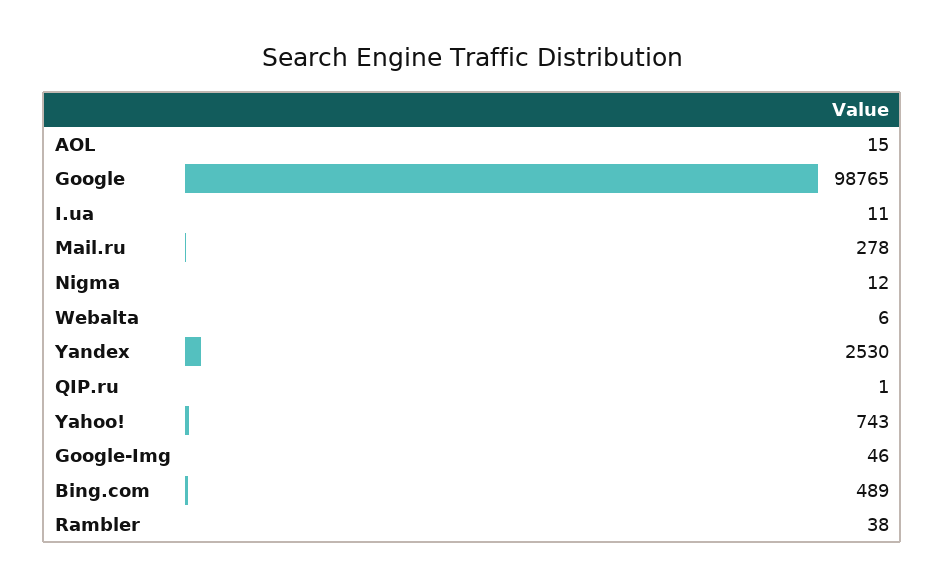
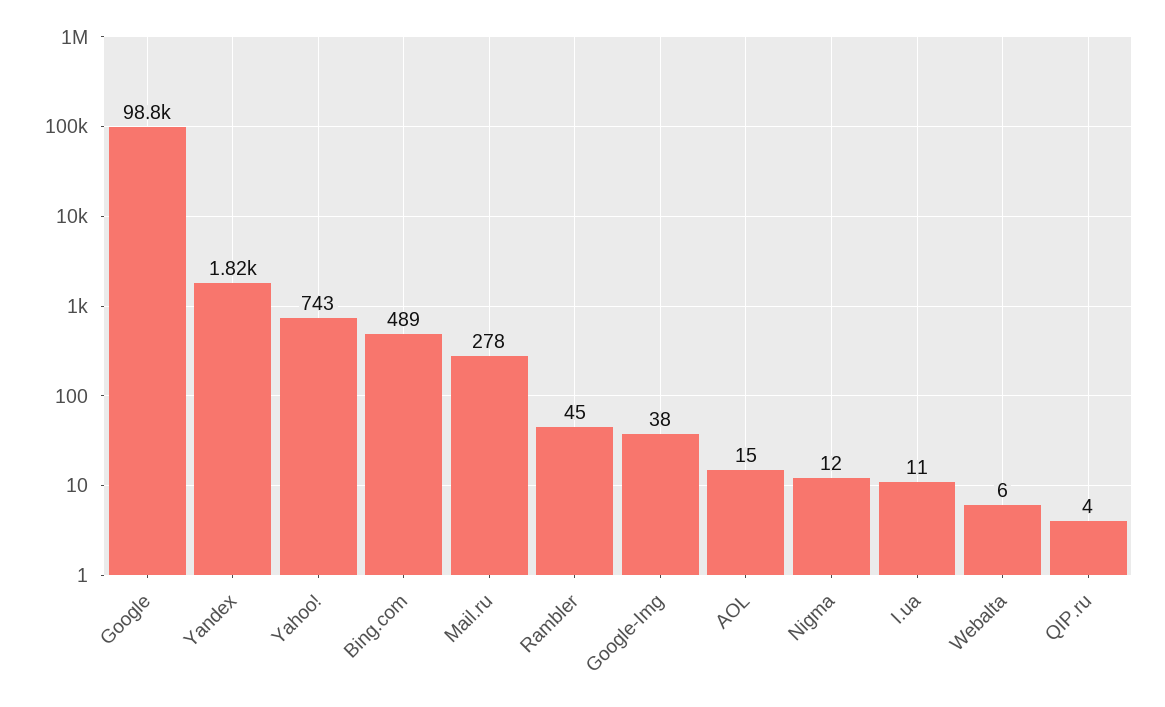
Yandex: 2530 -> 1820
QIP.ru: 1 -> 4
Google-Img: 46 -> 38
Rambler: 38 -> 45

